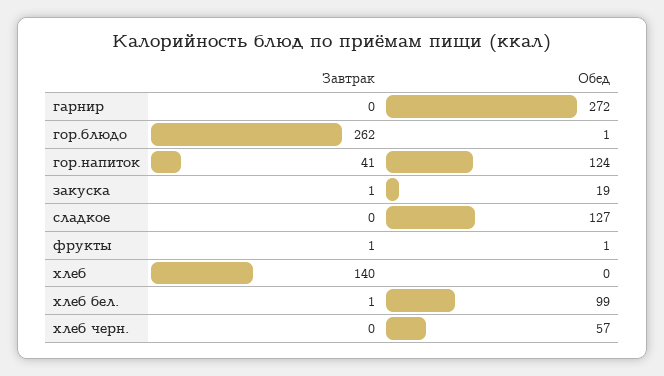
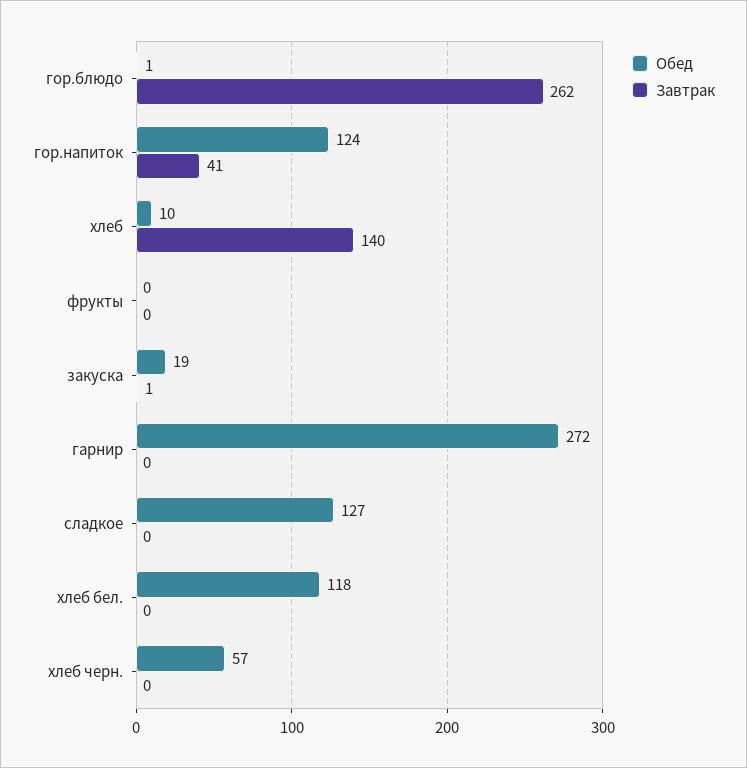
Завтрак, фрукты: 1 -> 0
Обед, фрукты: 1 -> 0
Обед, хлеб: 0 -> 10
Завтрак, хлеб бел.: 1 -> 0
Обед, хлеб бел.: 99 -> 118

